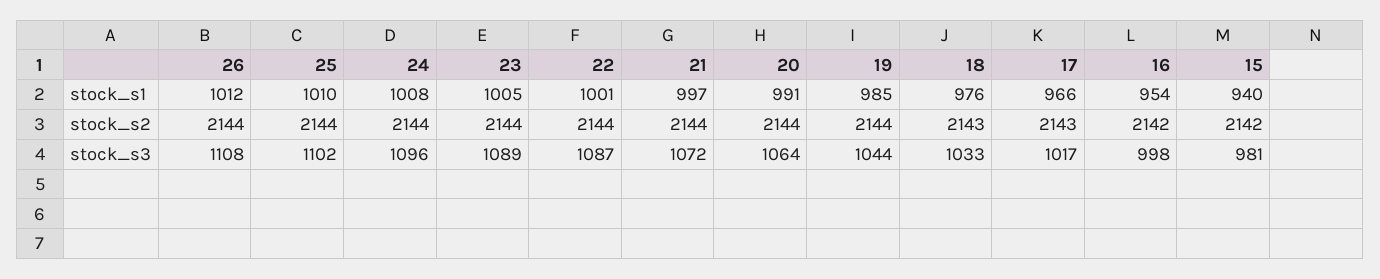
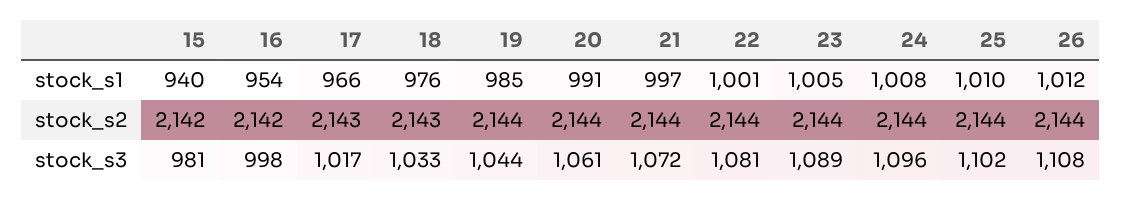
22, stock_s3: 1087 -> 1081
20, stock_s3: 1064 -> 1061

